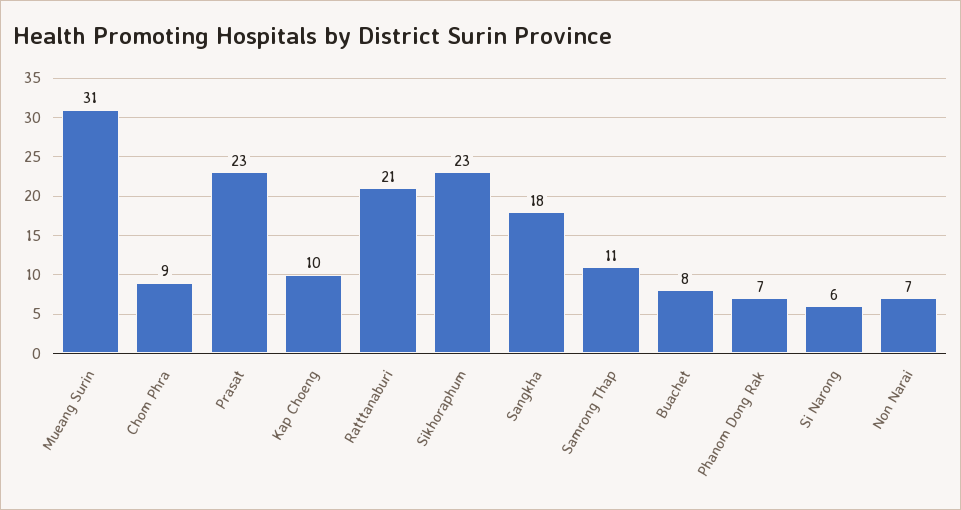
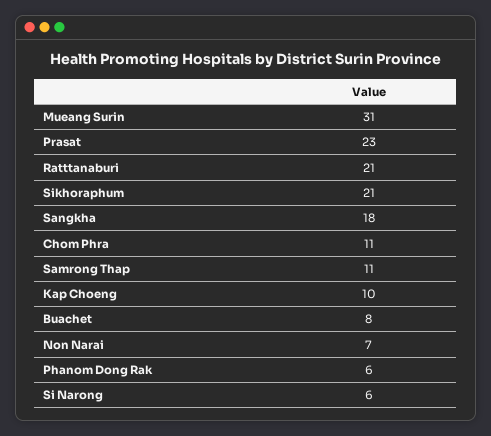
Chom Phra: 9 -> 11
Sikhoraphum: 23 -> 21
Phanom Dong Rak: 7 -> 6

